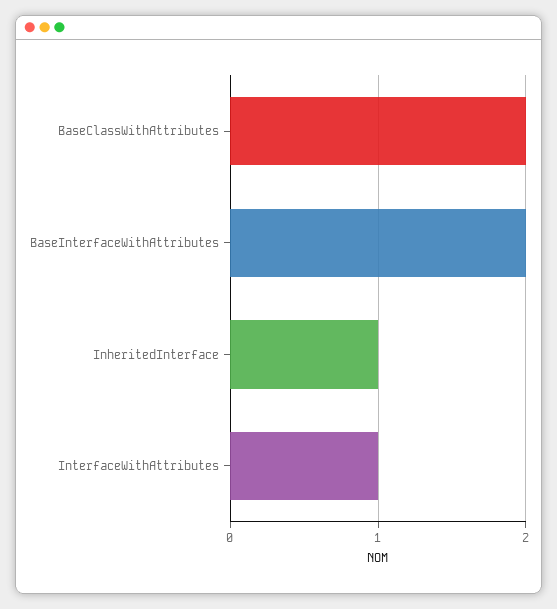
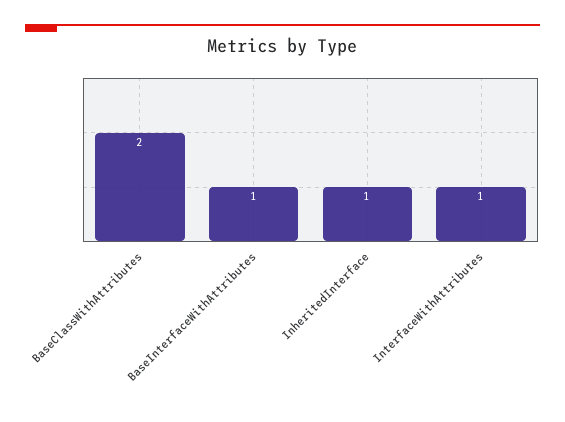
BaseInterfaceWithAttributes: 2 -> 1

